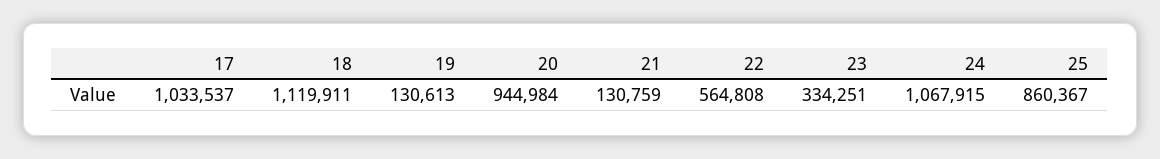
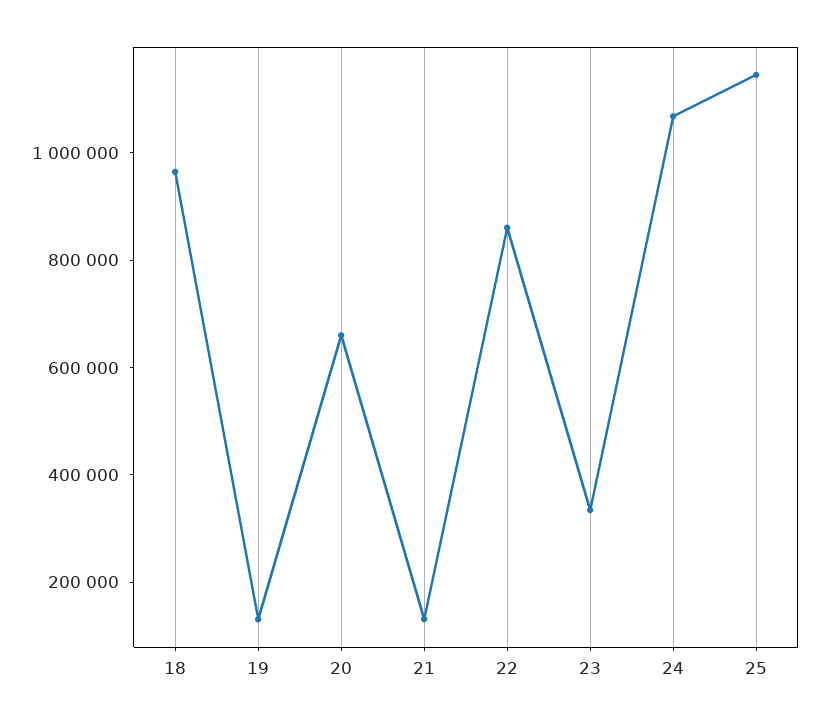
17: 1033537 -> none
18: 1119911 -> 950000
20: 944984 -> 650000
22: 564808 -> 850000
25: 860367 -> 1150000

